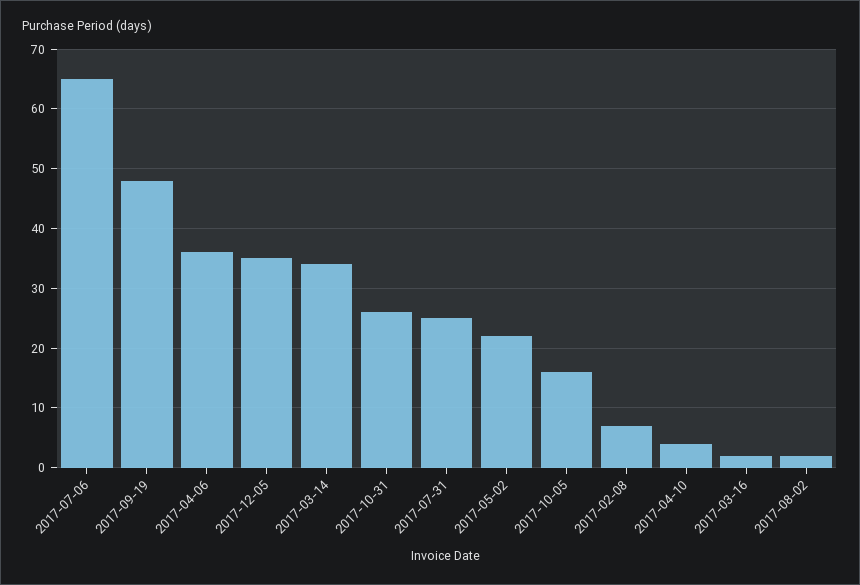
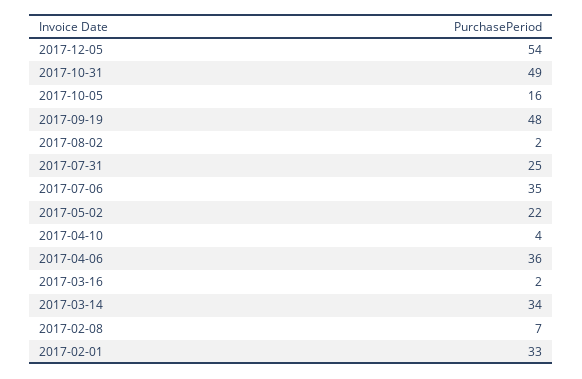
2017-07-06: 65 -> 35
2017-12-05: 35 -> 54
2017-10-31: 25 -> 49
2017-02-01: none -> 33

